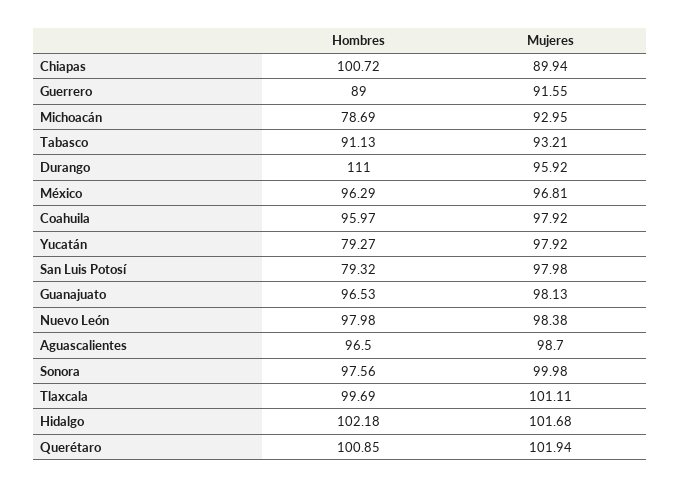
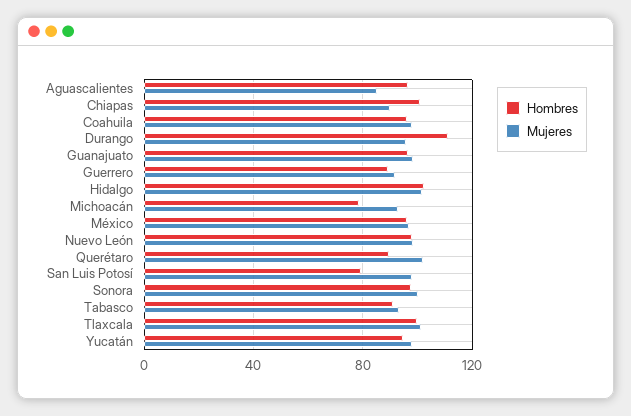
Hombres, Yucatán: 79.27 -> 95
Mujeres, Aguascalientes: 98.7 -> 85
Hombres, Querétaro: 100.85 -> 90

